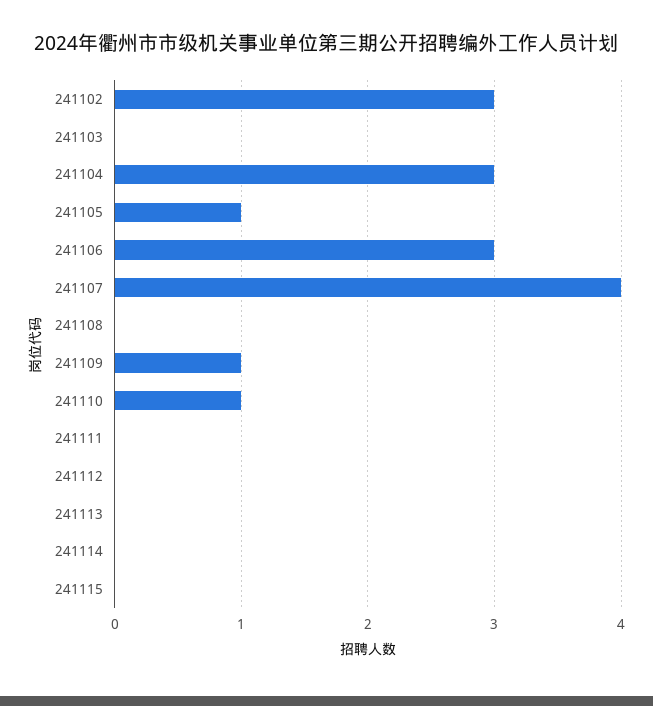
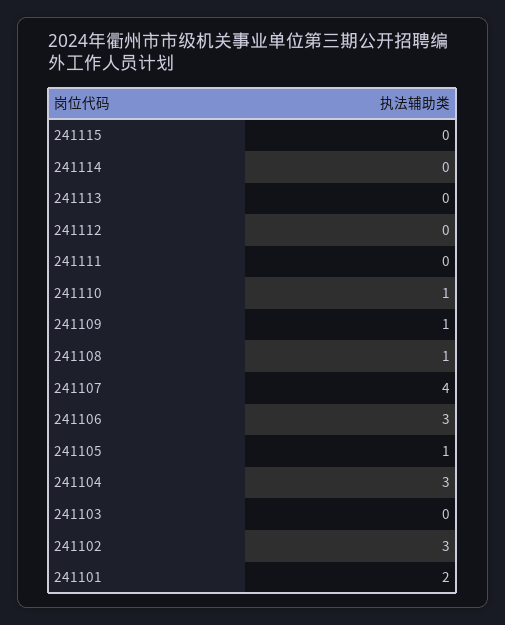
241108: 0 -> 1
241101: none -> 2

